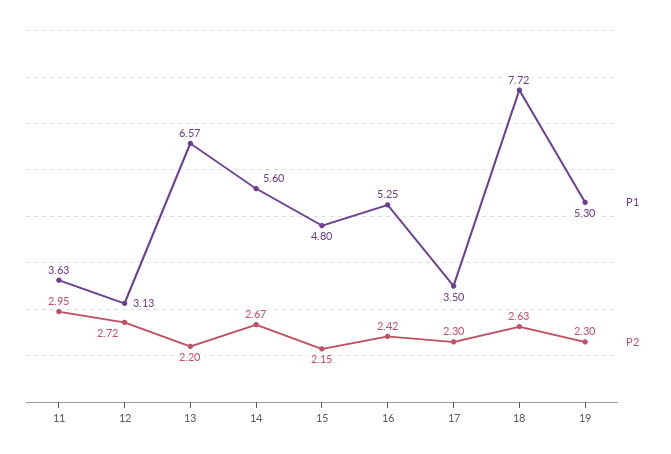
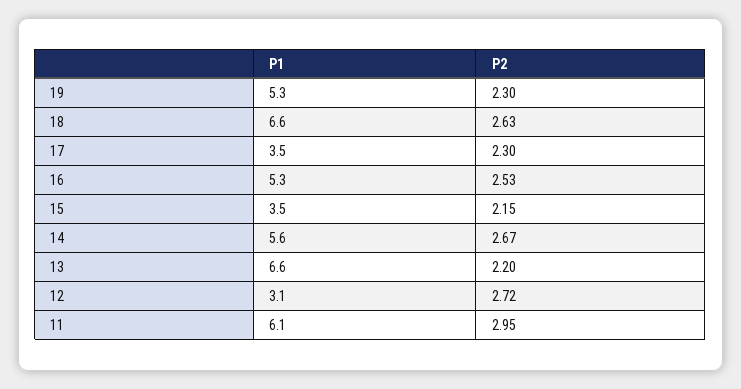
P1, 11: 3.63 -> 6.1
P1, 15: 4.8 -> 3.5
P2, 16: 2.42 -> 2.53
P1, 18: 7.72 -> 6.6

